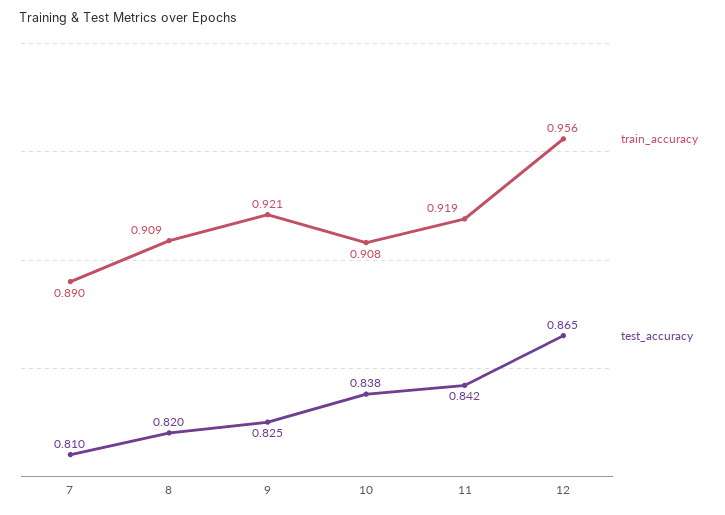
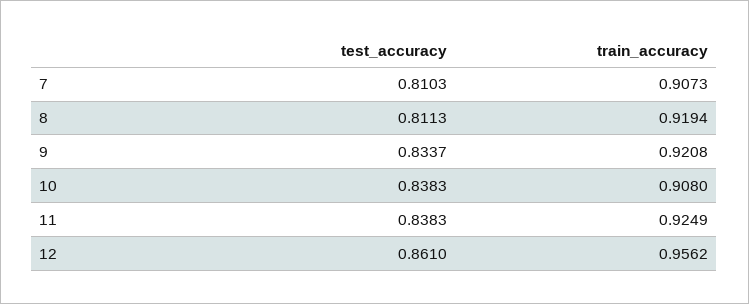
train_accuracy, 7: 0.89 -> 0.9073
train_accuracy, 8: 0.909 -> 0.9194
test_accuracy, 8: 0.82 -> 0.8113
test_accuracy, 9: 0.825 -> 0.8337
train_accuracy, 11: 0.919 -> 0.9249
test_accuracy, 11: 0.842 -> 0.8383
test_accuracy, 12: 0.865 -> 0.861

